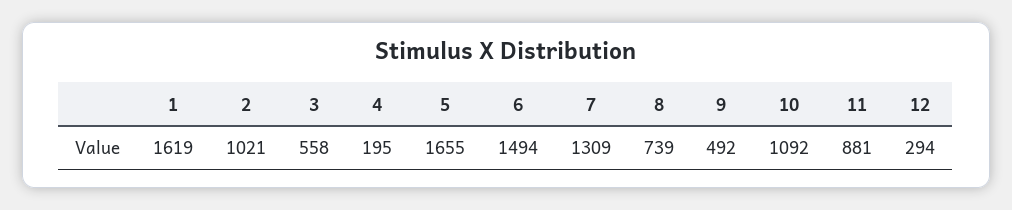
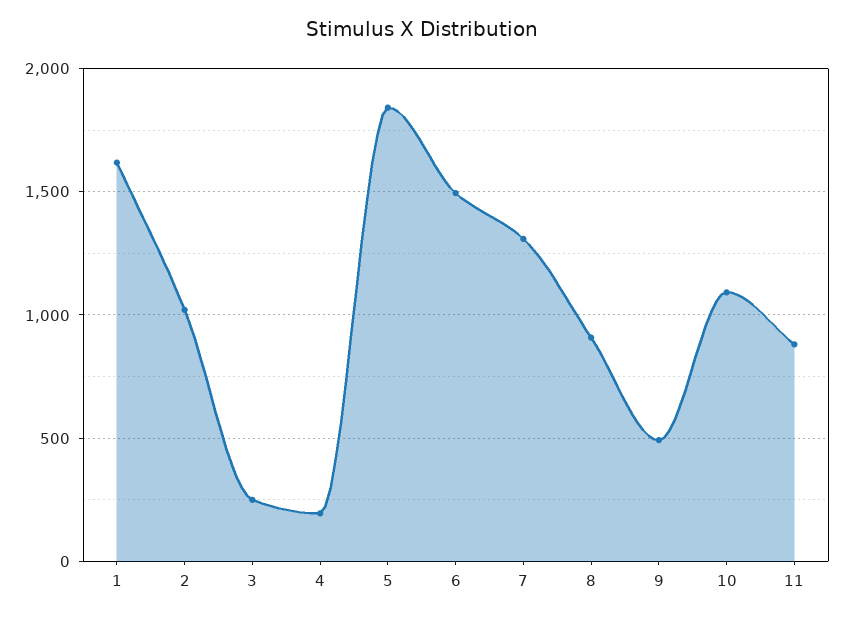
3: 558 -> 250
5: 1655 -> 1850
8: 739 -> 900
12: 294 -> none

